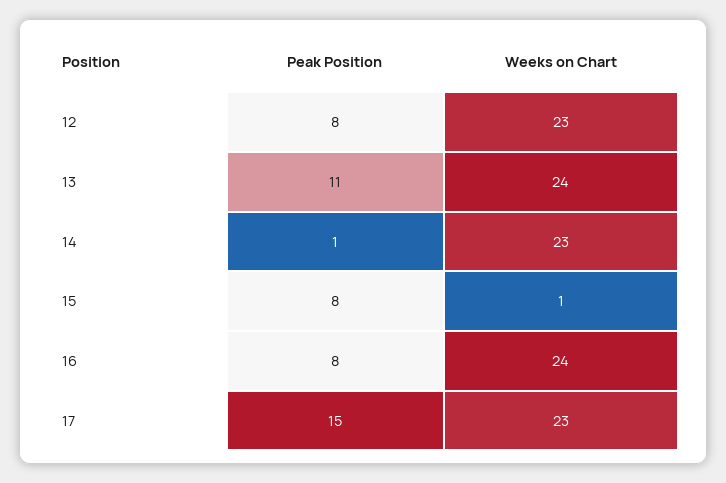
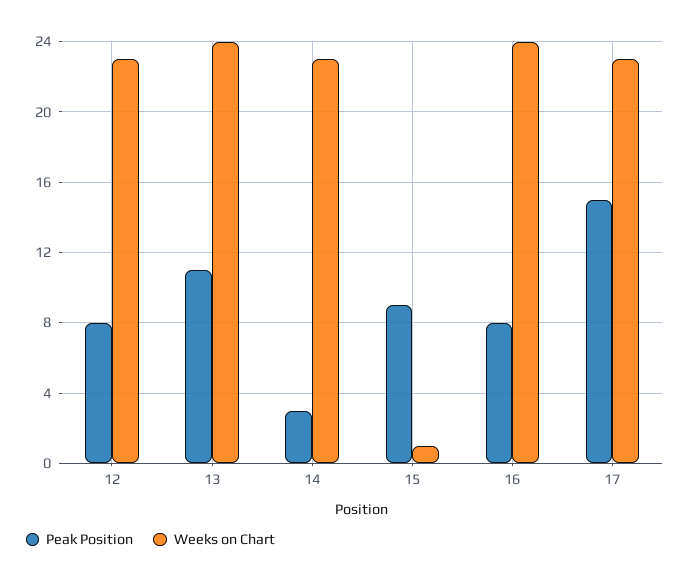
Peak Position, 14: 1 -> 3
Peak Position, 15: 8 -> 9

